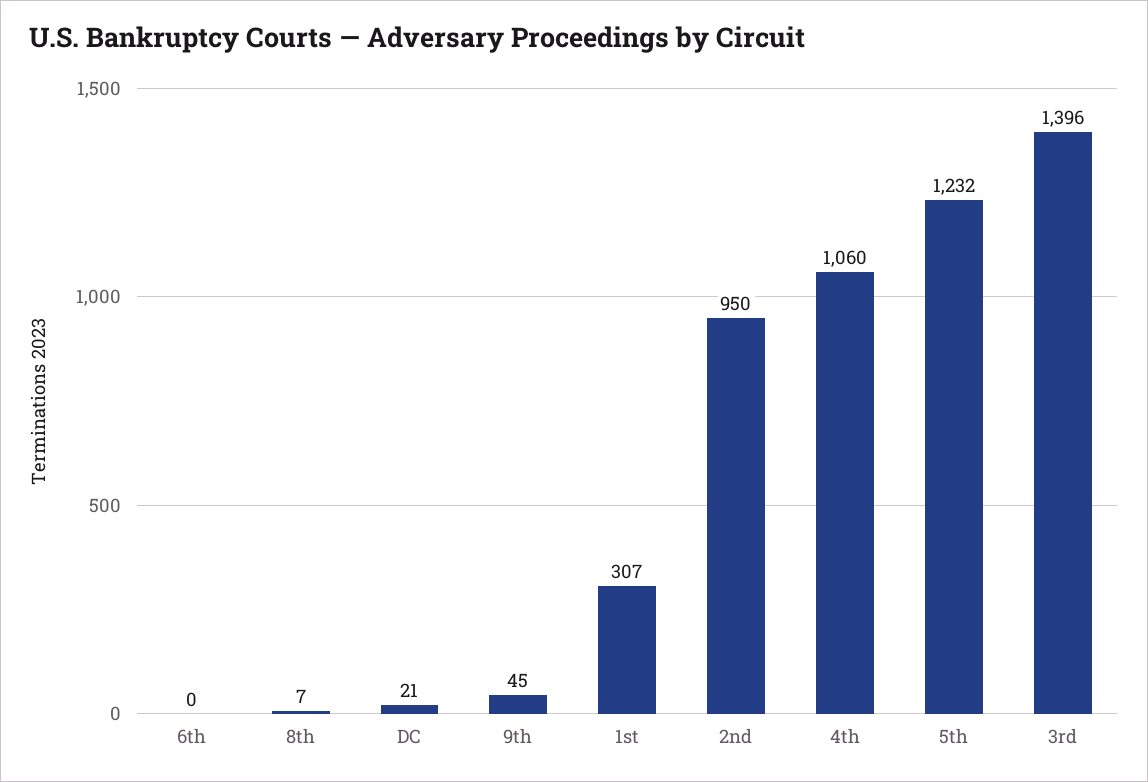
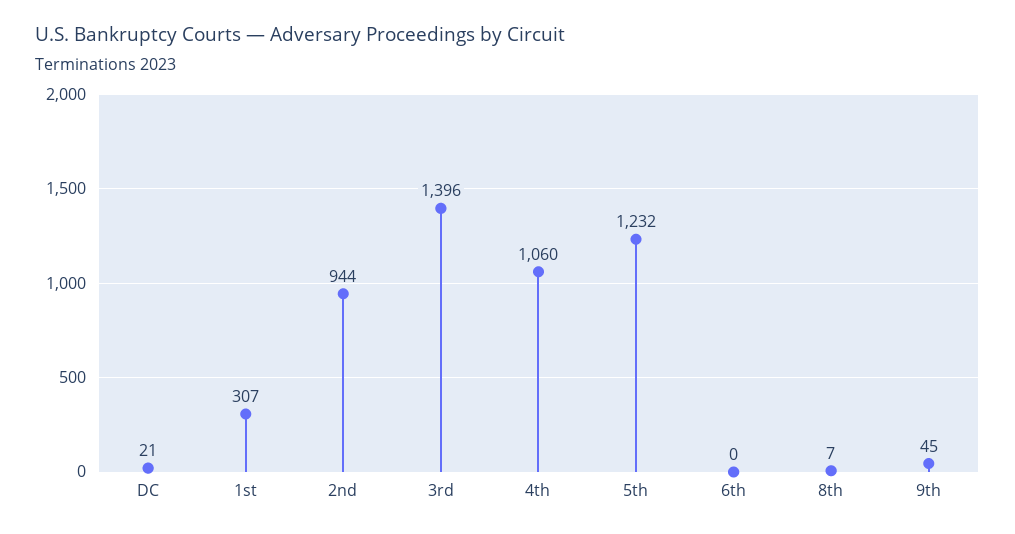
2nd: 950 -> 944

